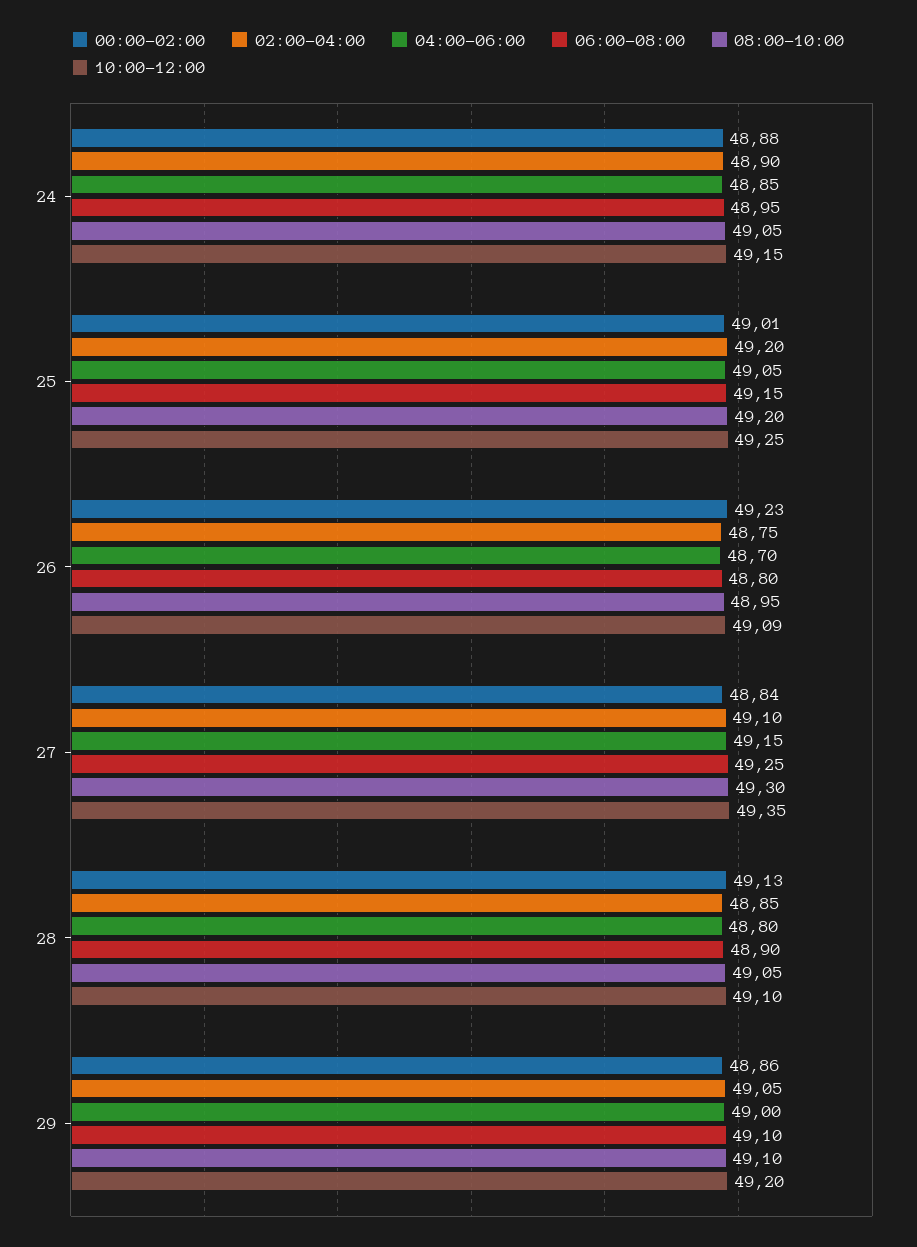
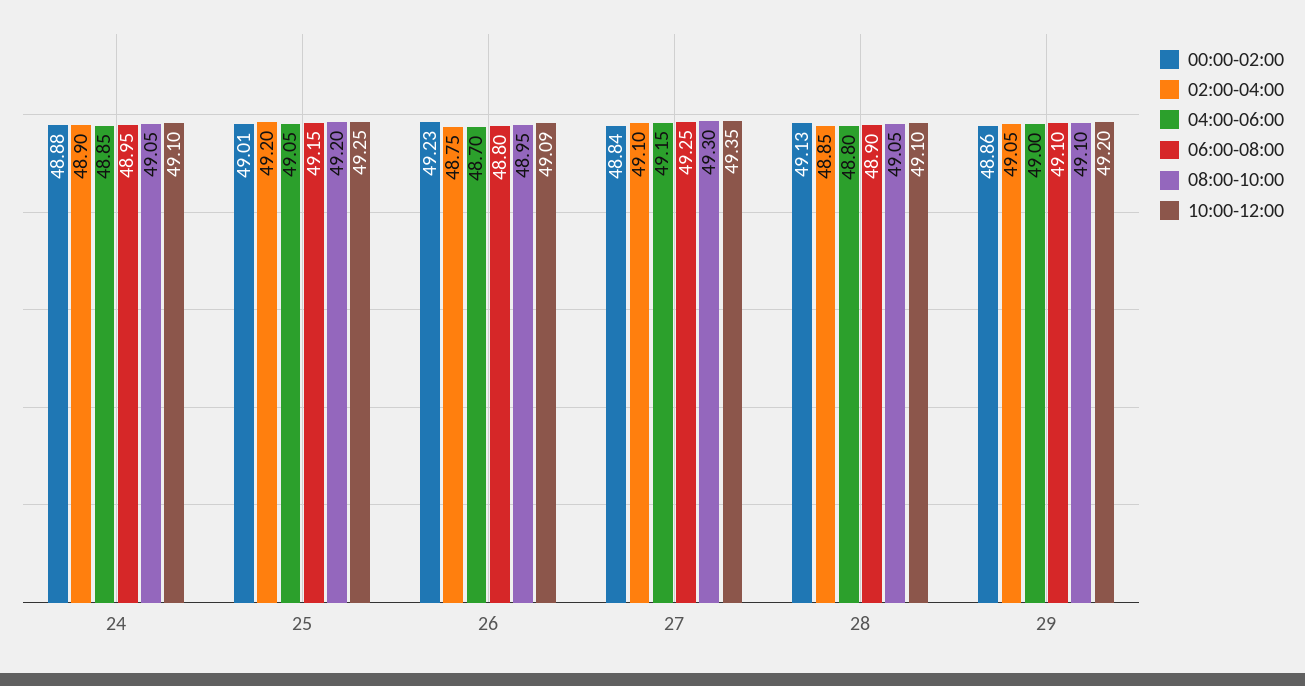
10:00-12:00, 24: 49.15 -> 49.1

